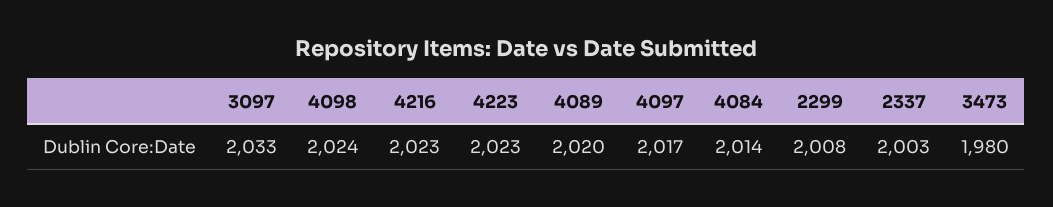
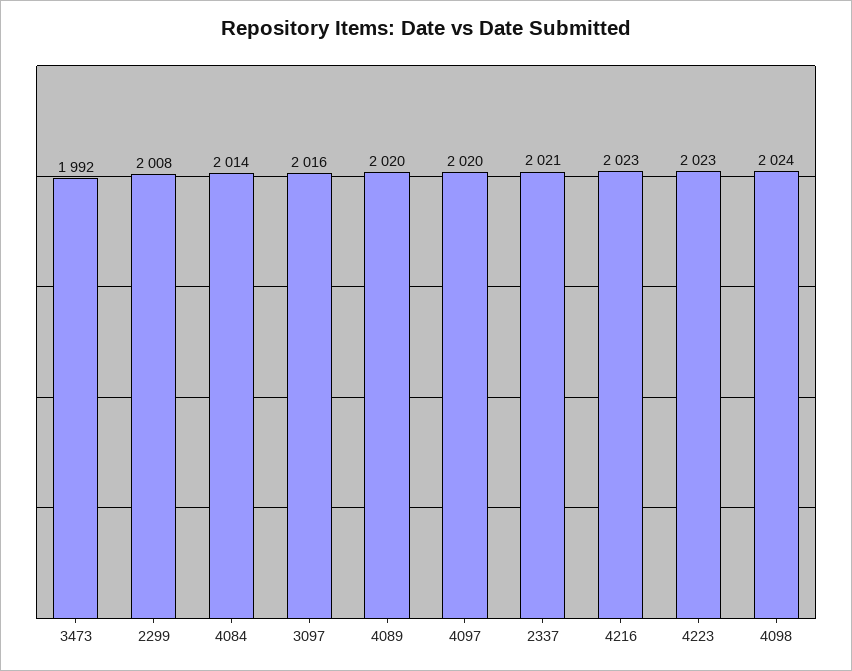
3097: 2033 -> 2016
4097: 2017 -> 2020
2337: 2003 -> 2021
3473: 1980 -> 1992

